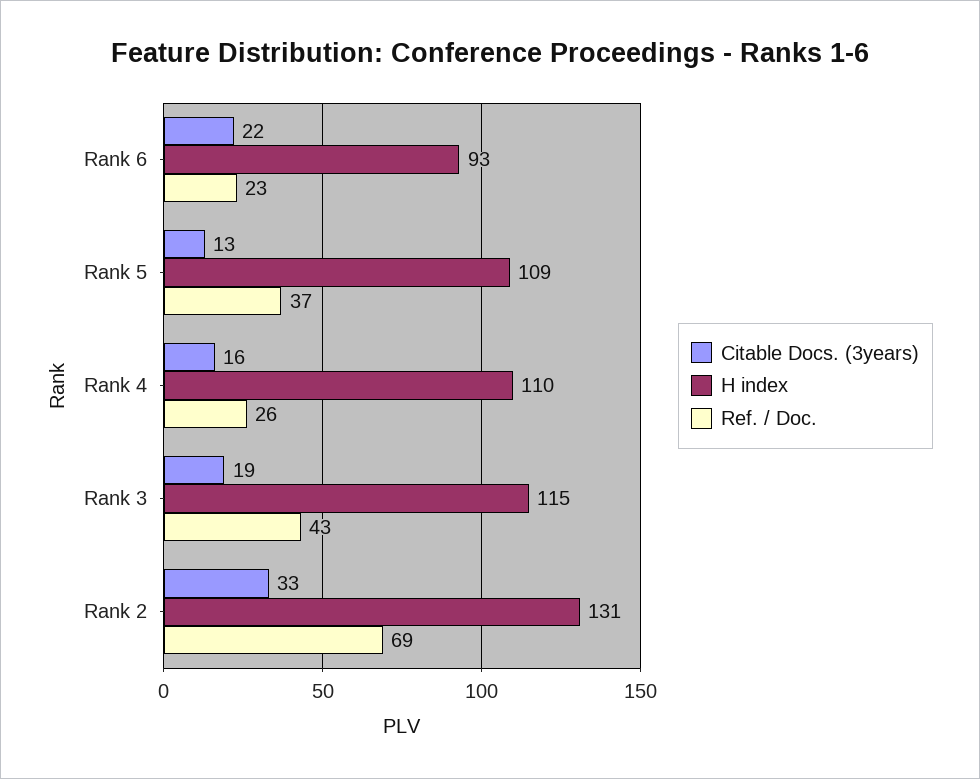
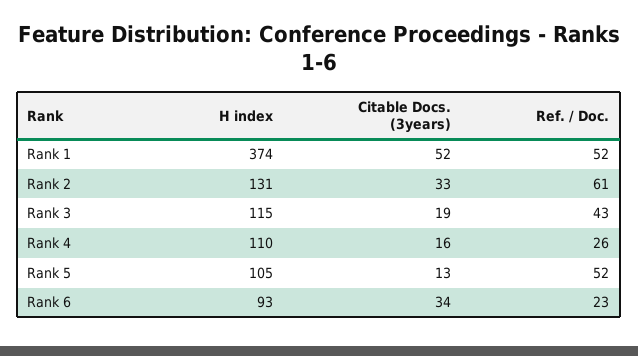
Citable Docs. (3years), Rank 6: 22 -> 34
H index, Rank 5: 109 -> 105
Ref. / Doc., Rank 5: 37 -> 52
Ref. / Doc., Rank 2: 69 -> 61
H index, Rank 1: none -> 374
Citable Docs. (3years), Rank 1: none -> 52
Ref. / Doc., Rank 1: none -> 52

